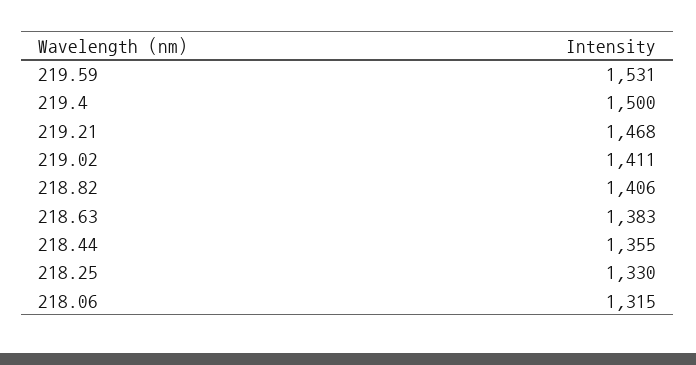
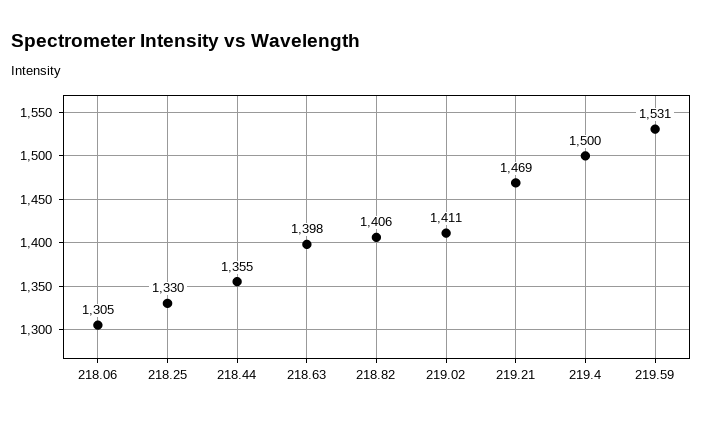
219.21: 1468 -> 1469
218.63: 1383 -> 1398
218.06: 1315 -> 1305

